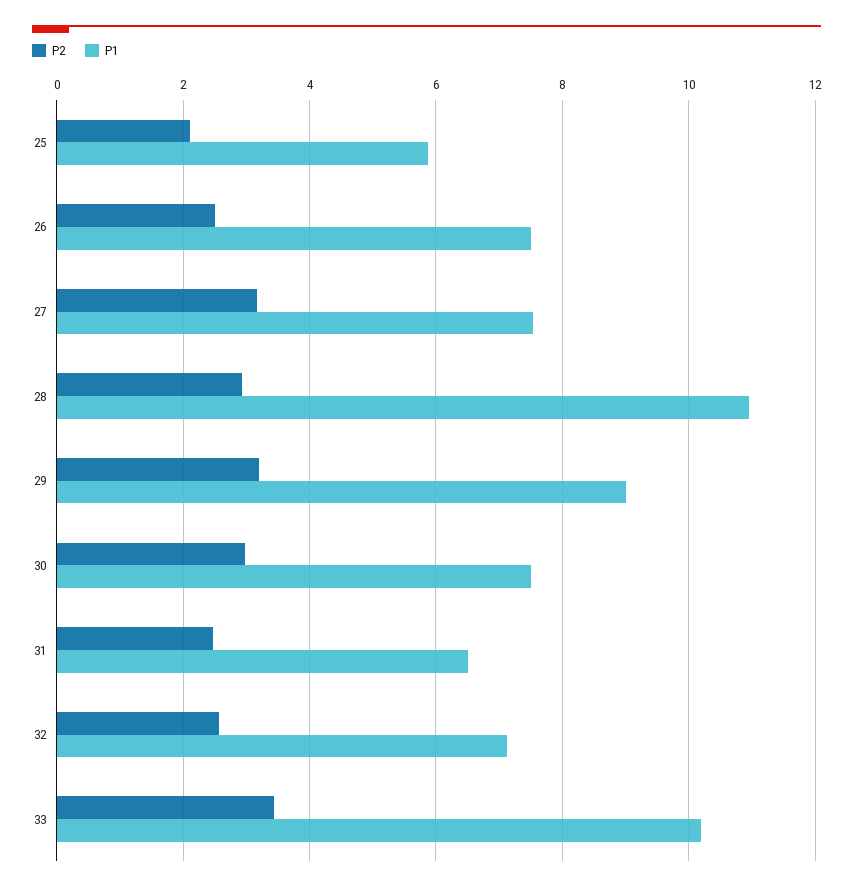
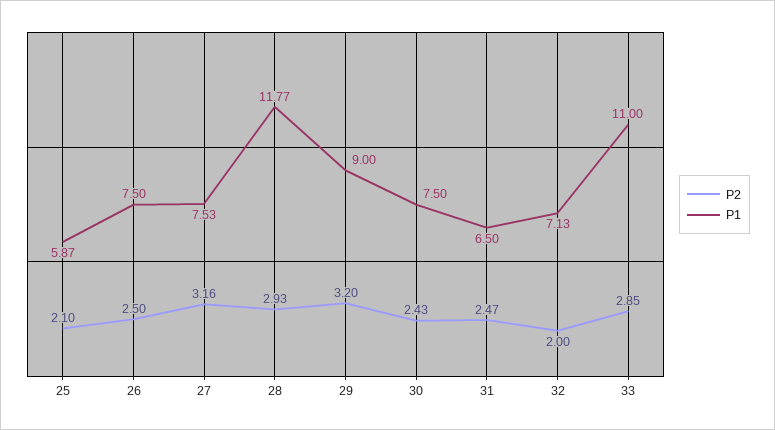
P1, 28: 11 -> 11.77
P2, 30: 3 -> 2.43
P2, 32: 2.6 -> 2
P2, 33: 3.4 -> 2.85
P1, 33: 10.2 -> 11

